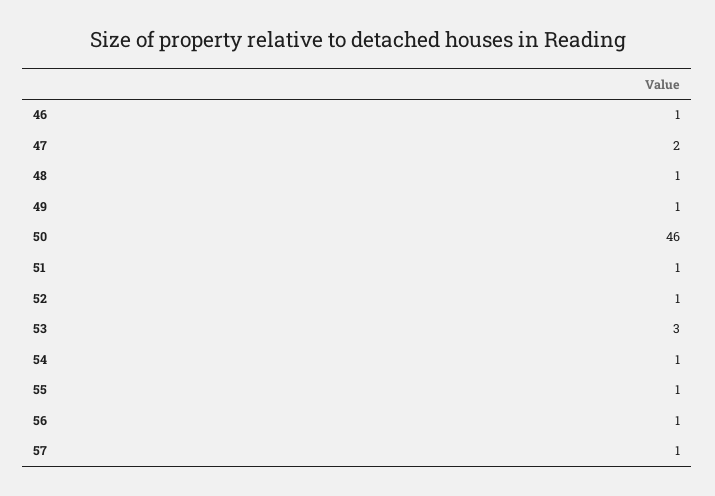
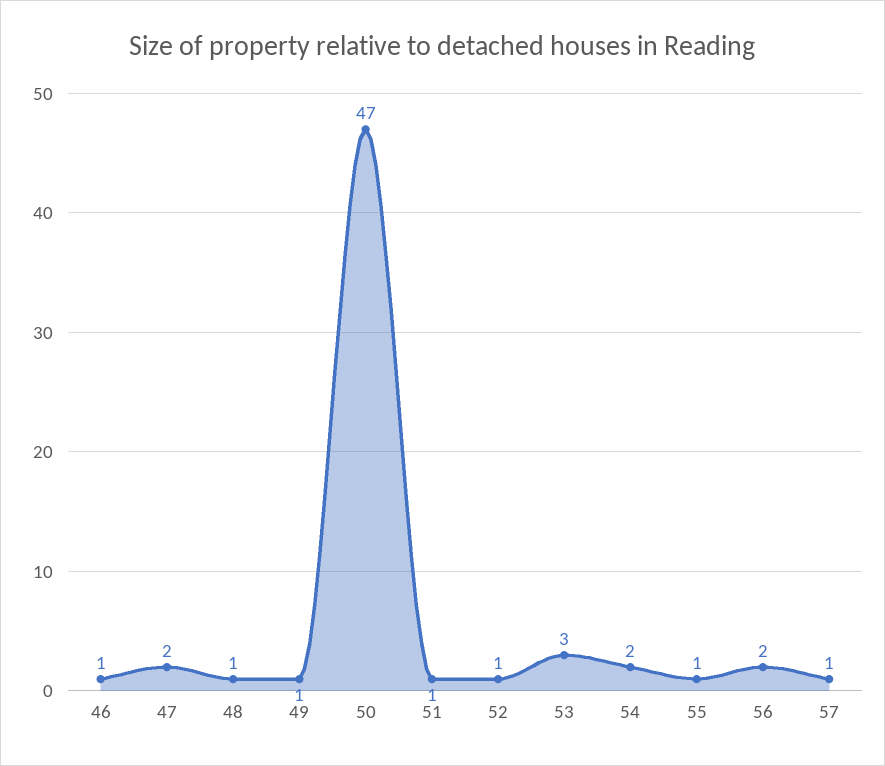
50: 46 -> 47
54: 1 -> 2
56: 1 -> 2

